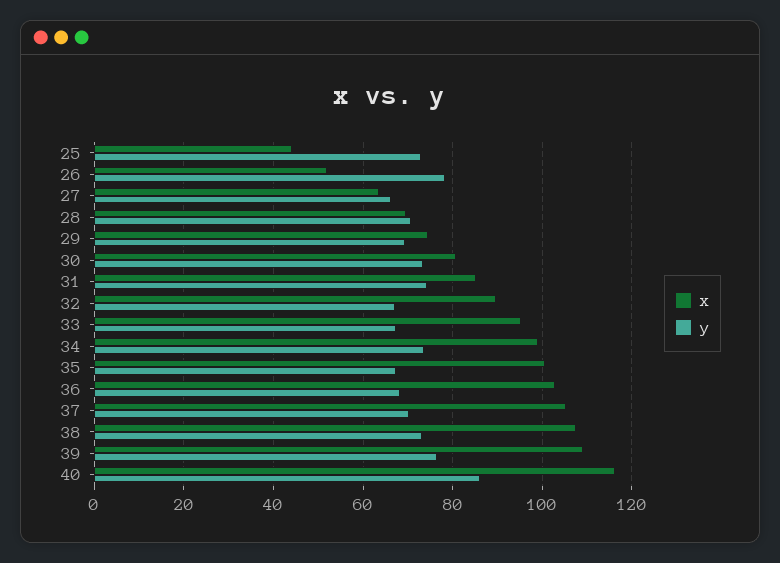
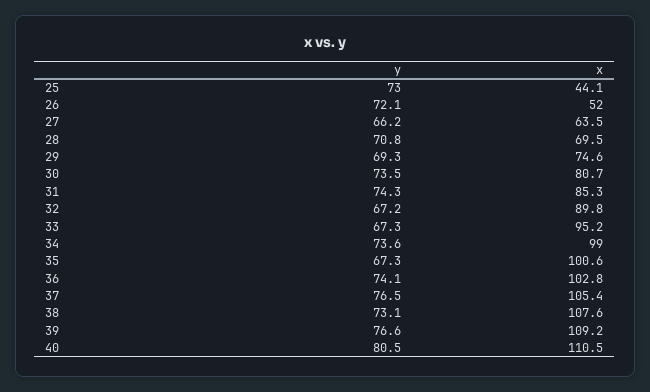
y, 26: 78 -> 72.1
y, 36: 68 -> 74.1
y, 37: 70 -> 76.5
x, 40: 116 -> 110.5
y, 40: 86 -> 80.5

